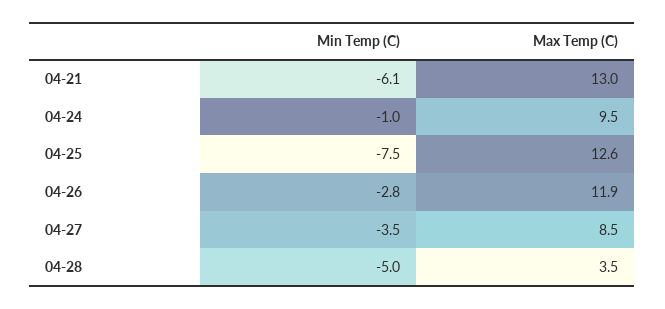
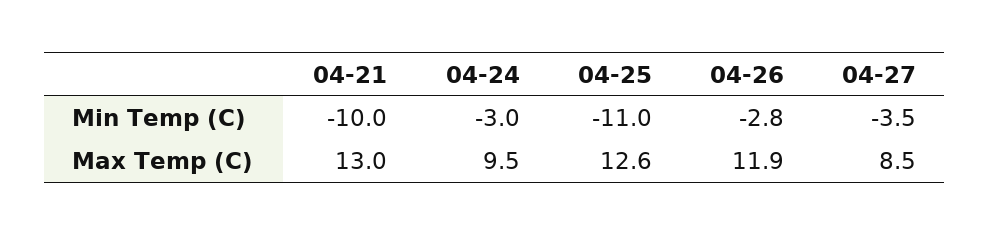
Min Temp (C), 04-21: -6.1 -> -10
Min Temp (C), 04-24: -1 -> -3
Min Temp (C), 04-25: -7.5 -> -11
Min Temp (C), 04-28: -5 -> none
Max Temp (C), 04-28: 3.5 -> none

